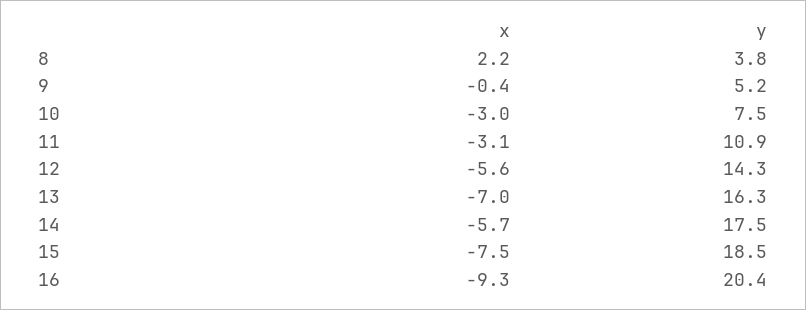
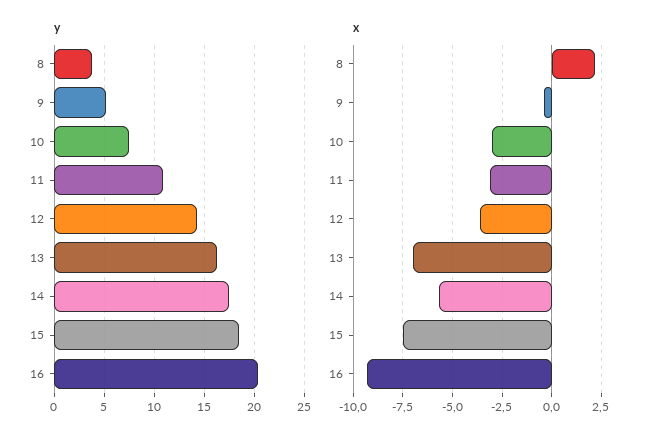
x, 12: -5.6 -> -3.5

